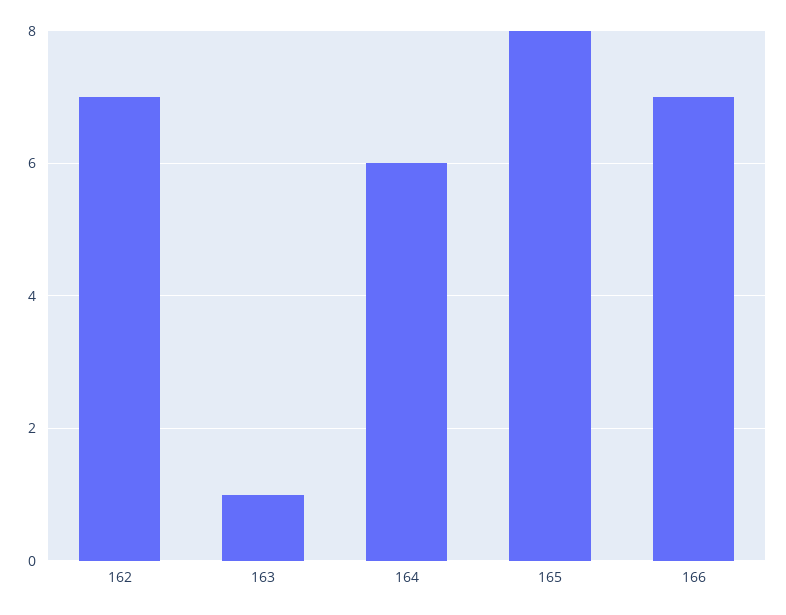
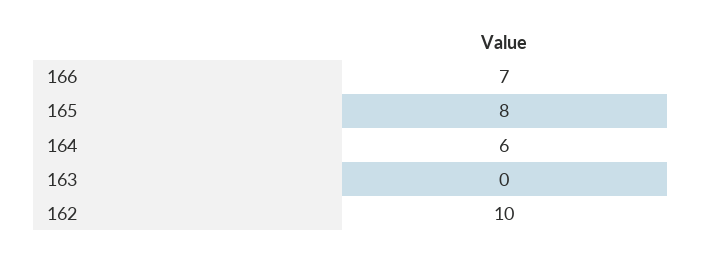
162: 7 -> 10
163: 1 -> 0

